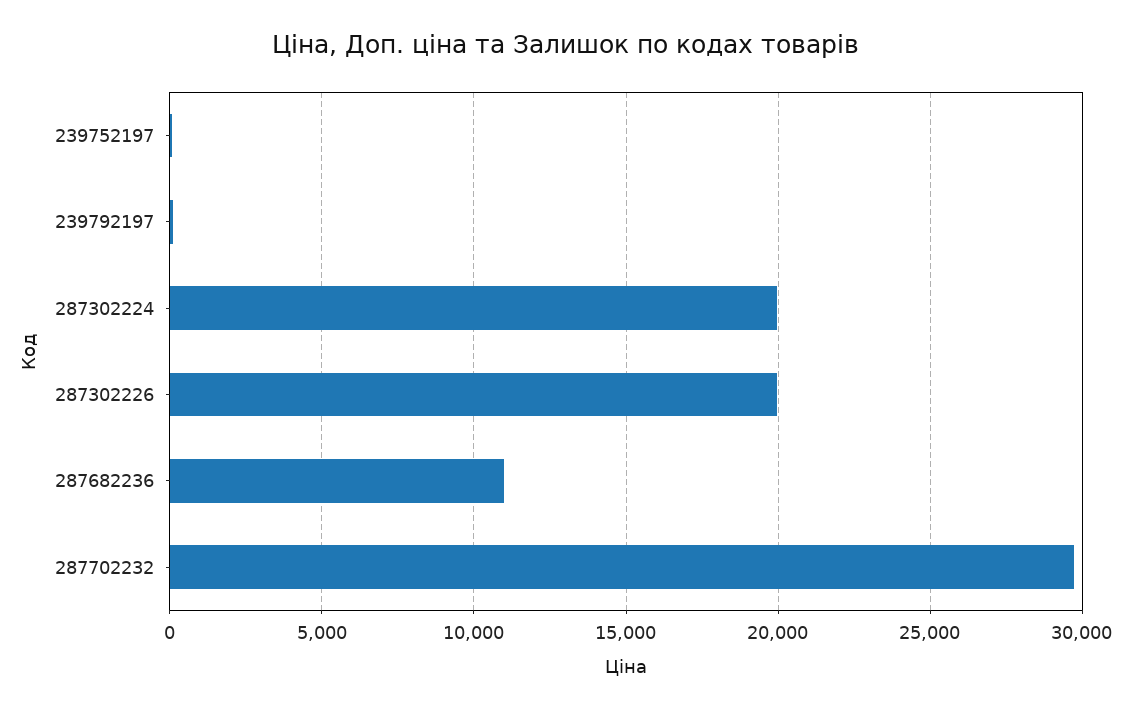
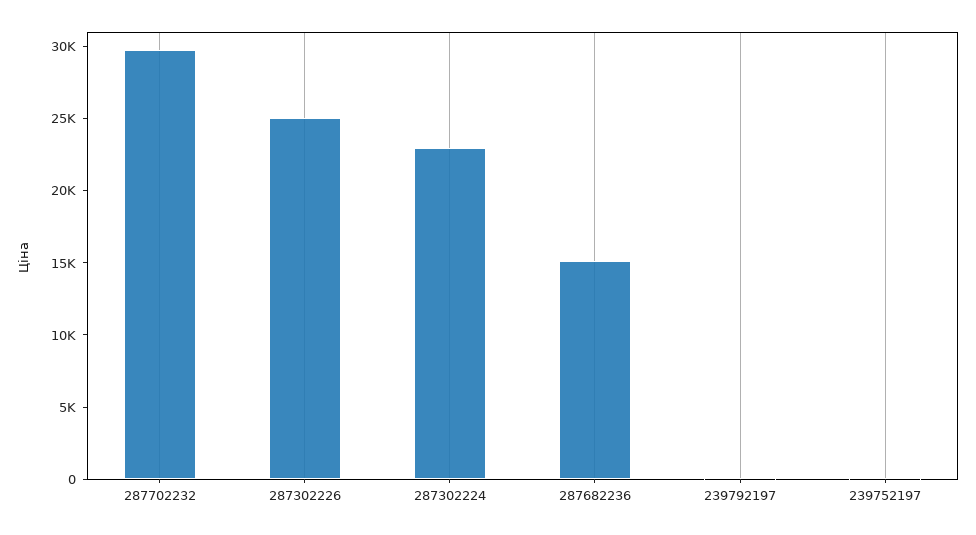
287302224: 20000 -> 23000
287302226: 20000 -> 25000
287682236: 11000 -> 15000

